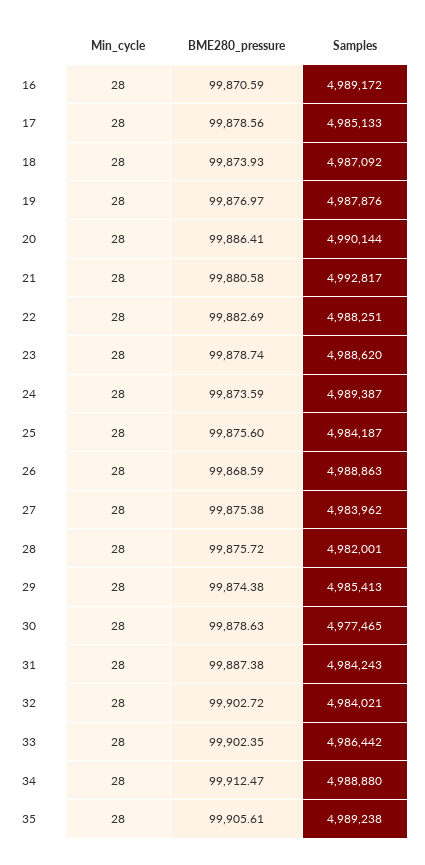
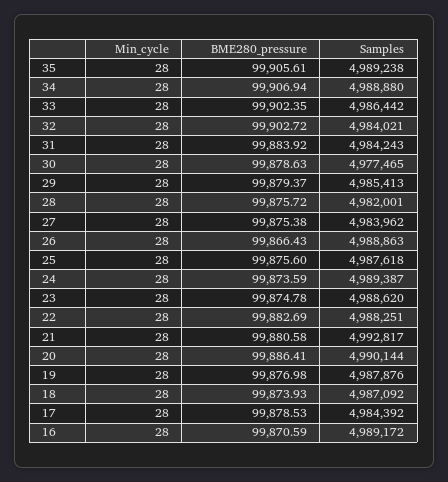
BME280_pressure, 17: 99878.56 -> 99878.53
Samples, 17: 4985133 -> 4984392
BME280_pressure, 19: 99876.97 -> 99876.98
BME280_pressure, 23: 99878.74 -> 99874.78
Samples, 25: 4984187 -> 4987618
BME280_pressure, 26: 99868.59 -> 99866.43
BME280_pressure, 29: 99874.38 -> 99879.37
BME280_pressure, 31: 99887.38 -> 99883.92
BME280_pressure, 34: 99912.47 -> 99906.94

